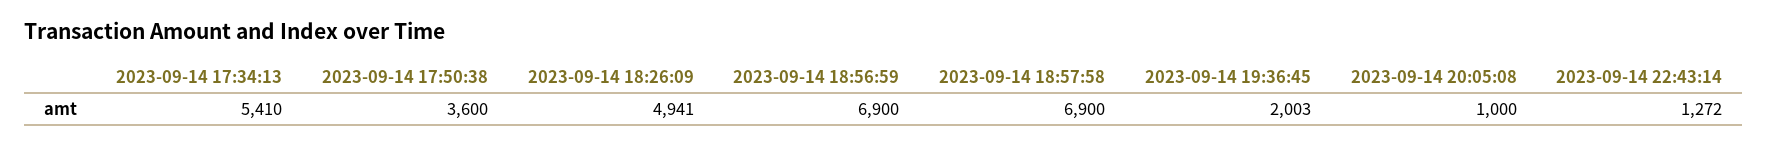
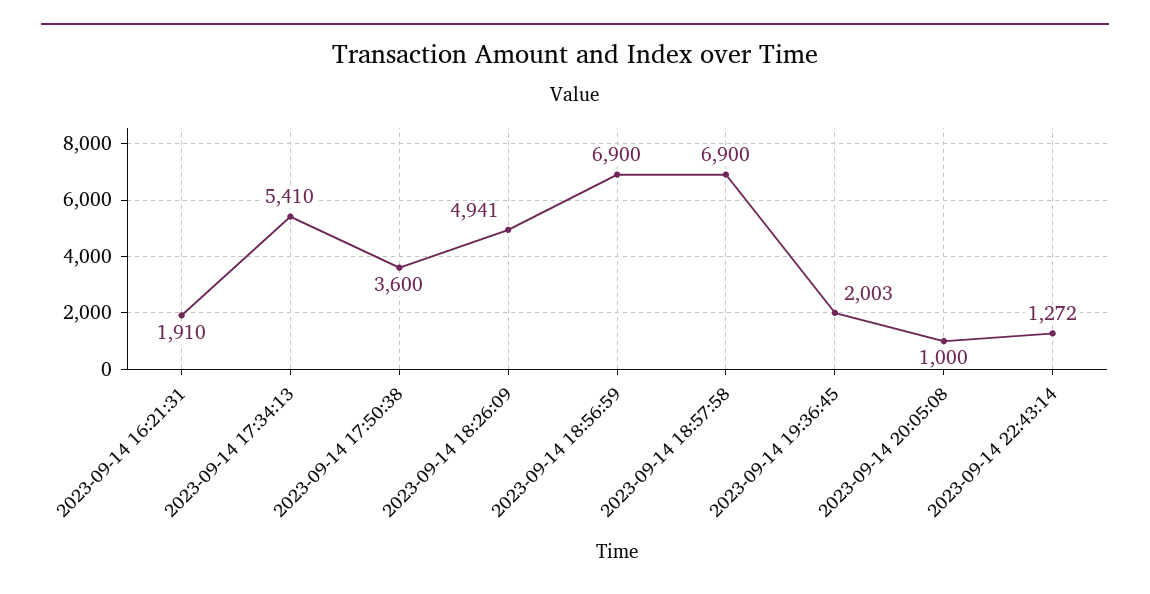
2023-09-14 16:21:31: none -> 1910

